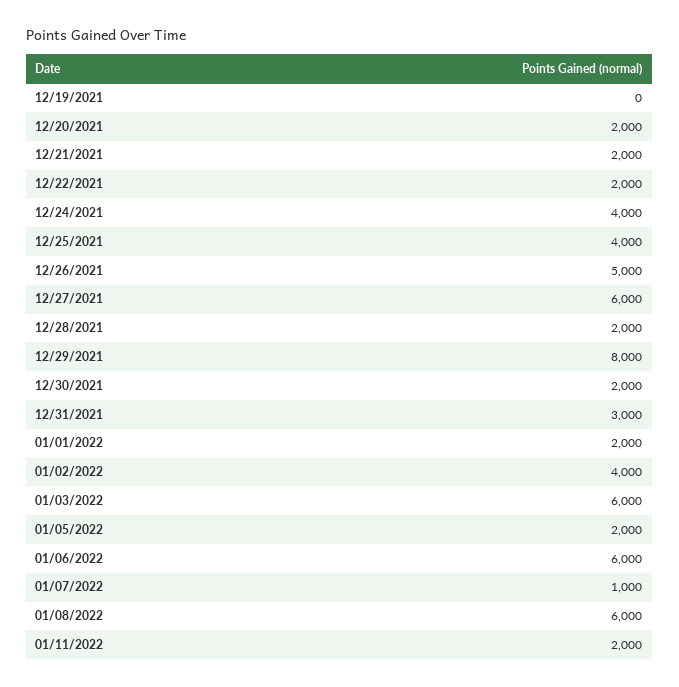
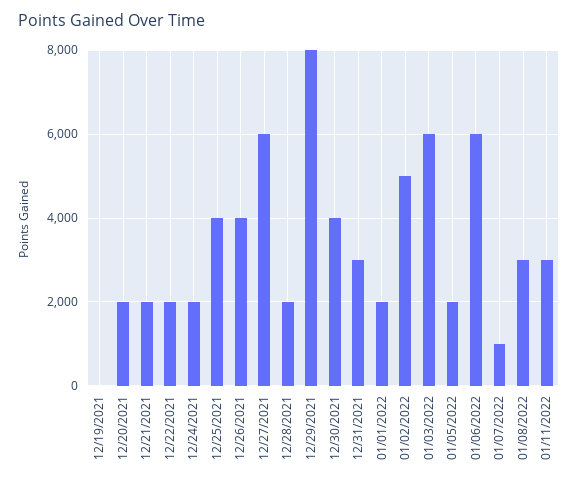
12/24/2021: 4000 -> 2000
12/26/2021: 5000 -> 4000
12/30/2021: 2000 -> 4000
01/02/2022: 4000 -> 5000
01/08/2022: 6000 -> 3000
01/11/2022: 2000 -> 3000

